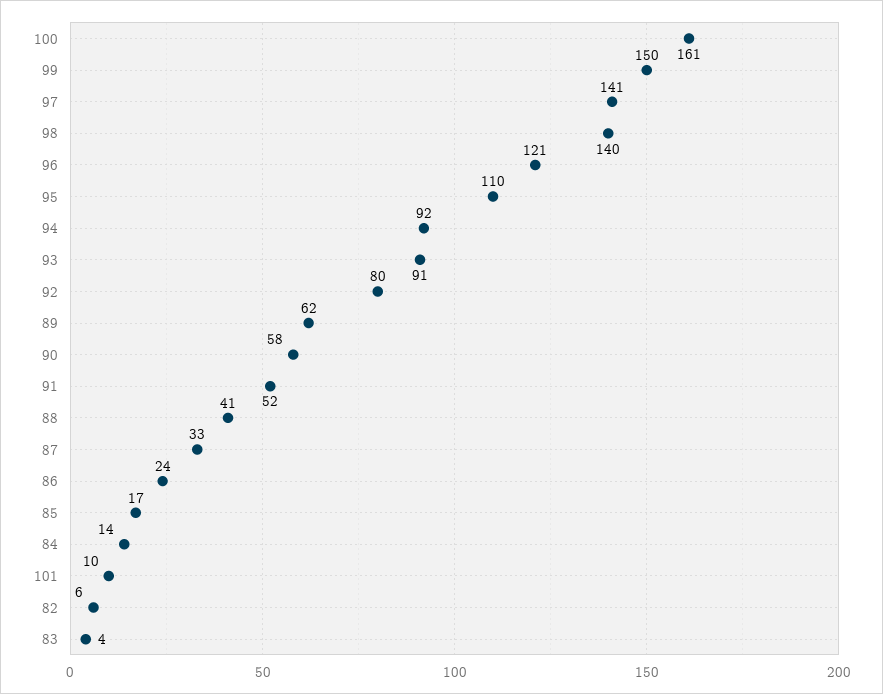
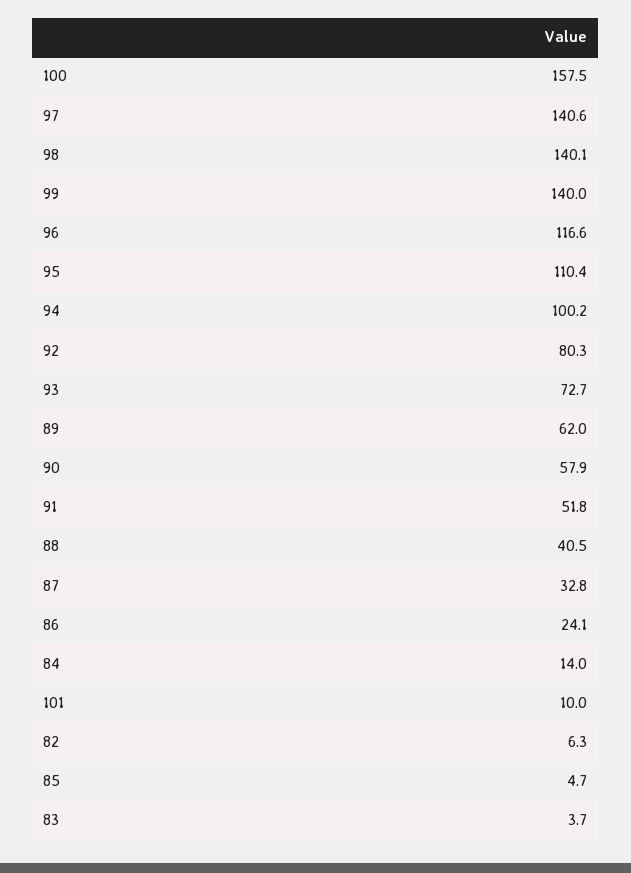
100: 161 -> 157.5
99: 150 -> 140
96: 121 -> 116.6
94: 92 -> 100.2
93: 91 -> 72.7
85: 17 -> 4.7

